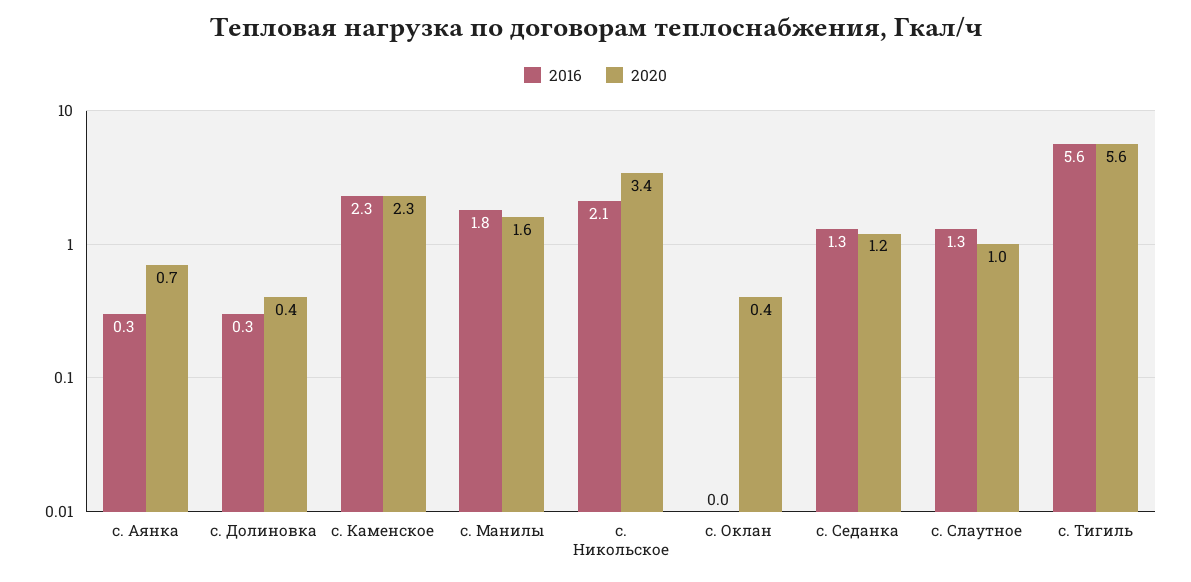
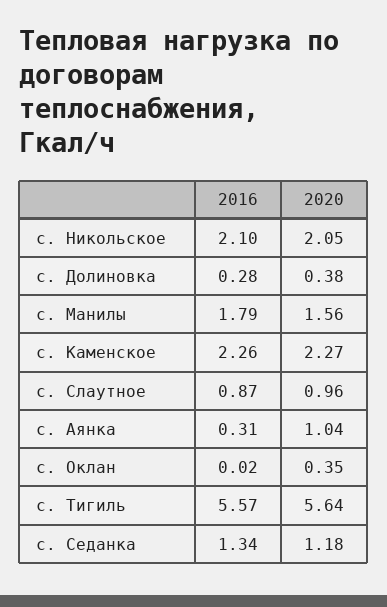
2020, с. Аянка: 0.7 -> 1.04
2020, с. Никольское: 3.4 -> 2.05
2016, с. Слаутное: 1.3 -> 0.87

